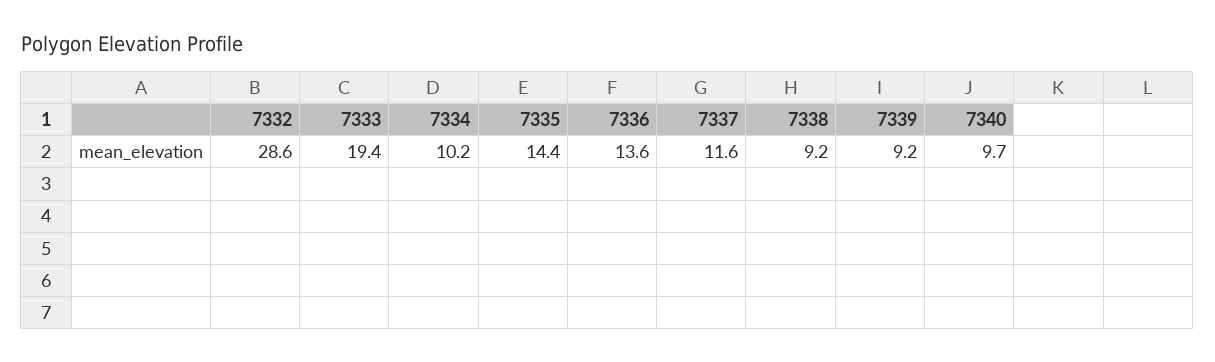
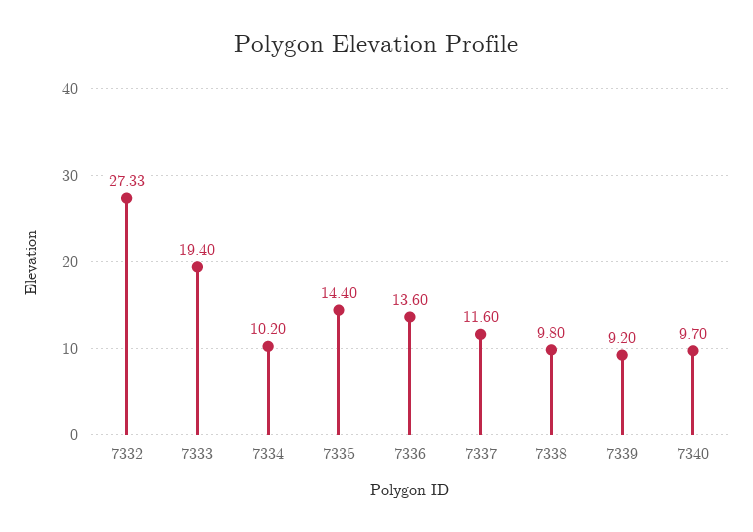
7332: 28.6 -> 27.33
7338: 9.2 -> 9.8

